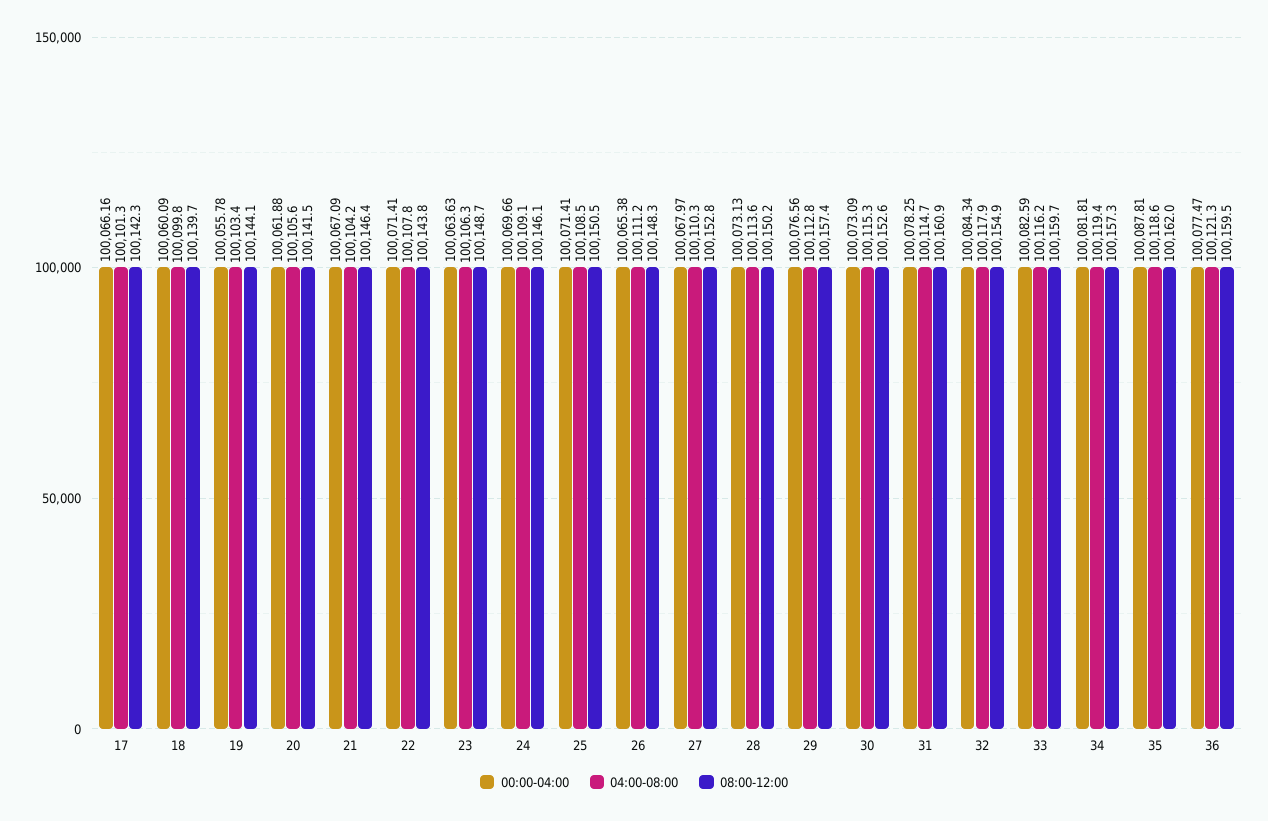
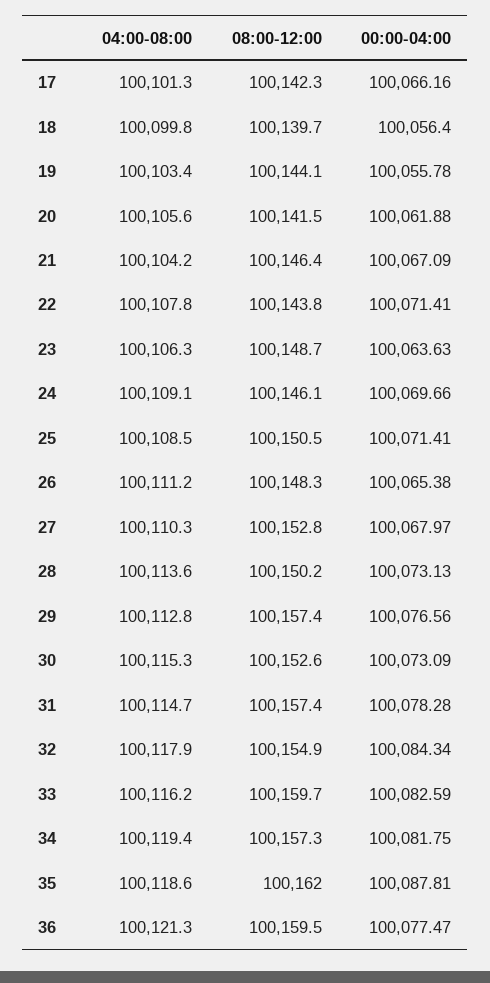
00:00-04:00, 18: 100060.09 -> 100056.4
00:00-04:00, 31: 100078.25 -> 100078.28
08:00-12:00, 31: 100160.9 -> 100157.4
00:00-04:00, 34: 100081.81 -> 100081.75

